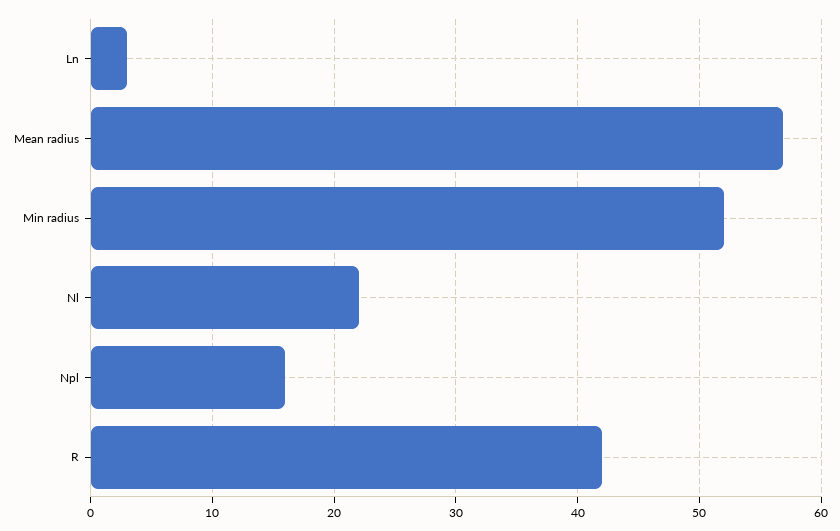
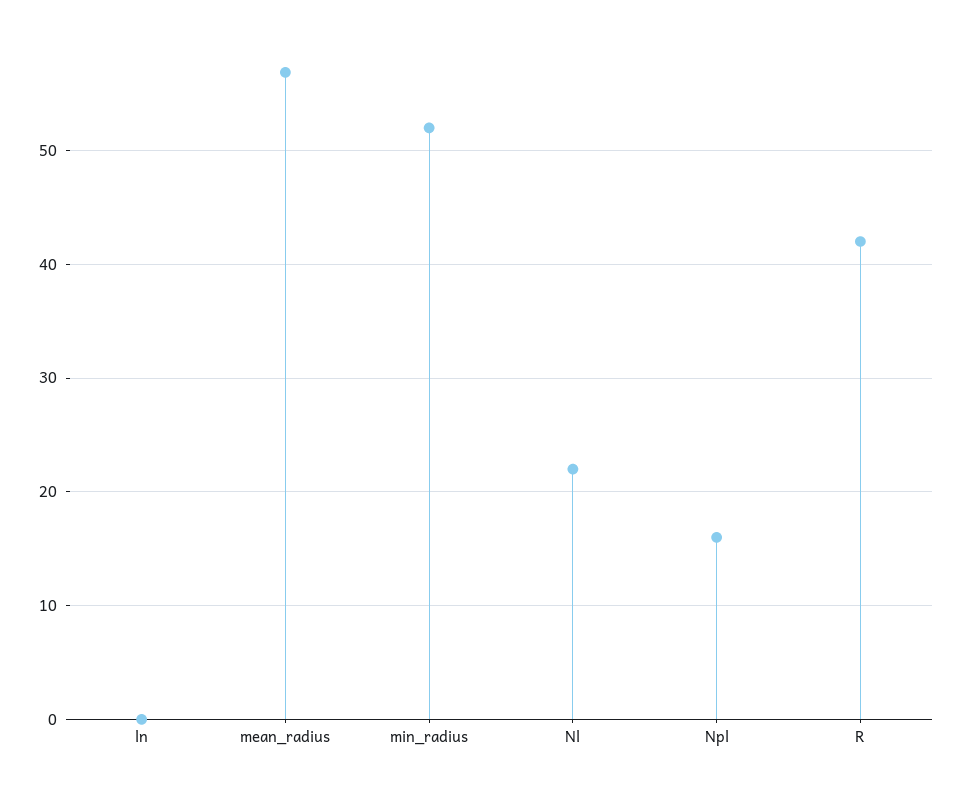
Ln: 3 -> 0

